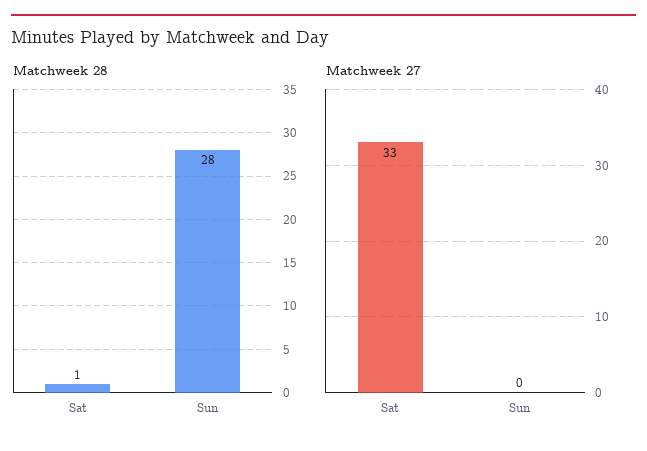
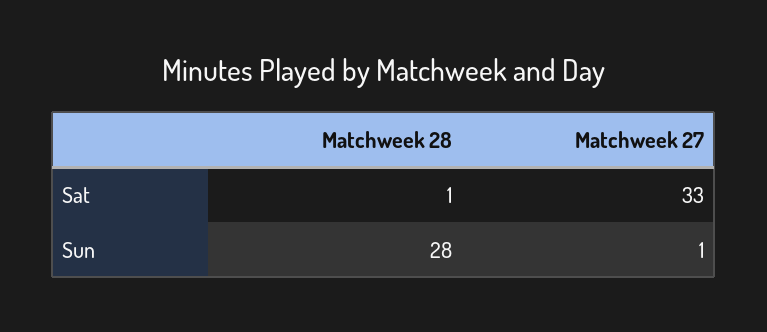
Matchweek 27, Sun: 0 -> 1

